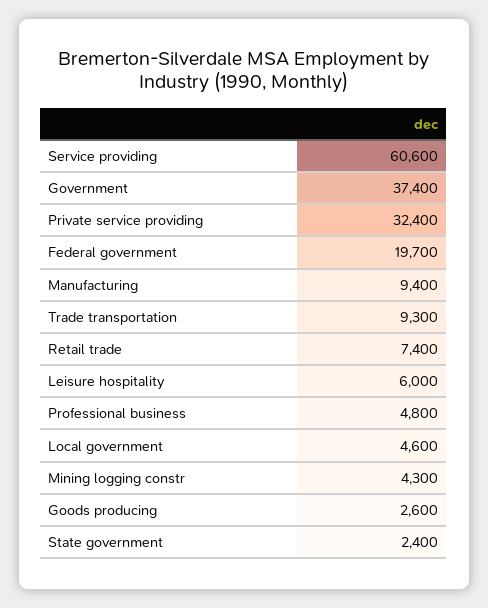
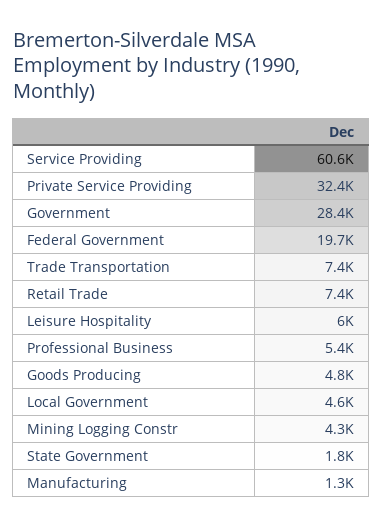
Government: 37400 -> 28400
Manufacturing: 9400 -> 1300
Trade transportation: 9300 -> 7400
Professional business: 4800 -> 5400
Goods producing: 2600 -> 4800
State government: 2400 -> 1800

